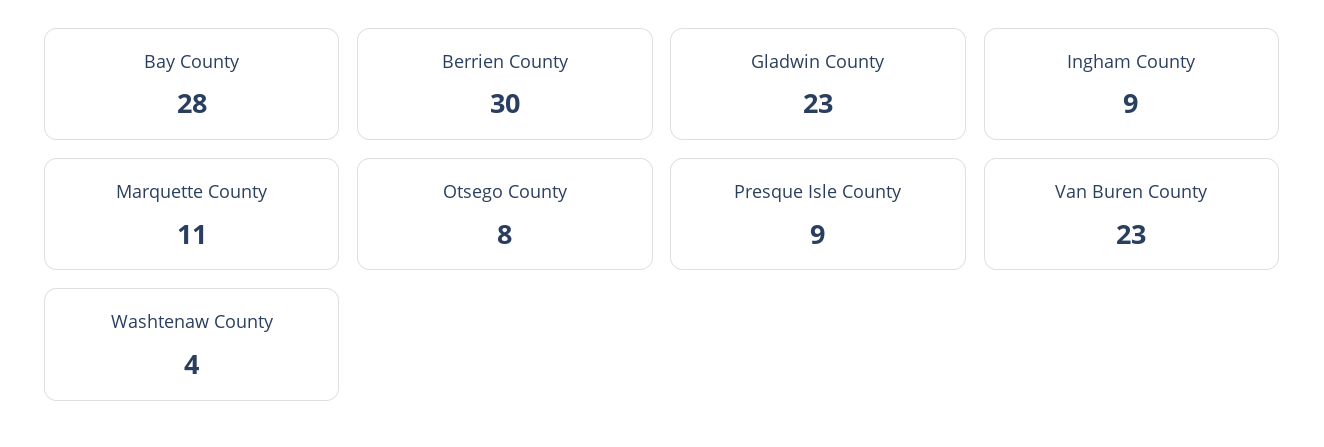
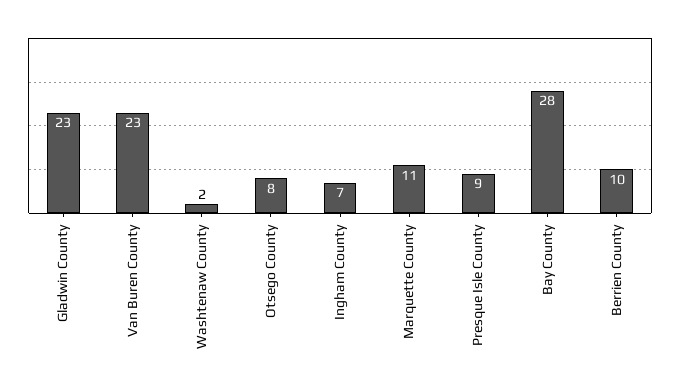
Berrien County: 30 -> 10
Ingham County: 9 -> 7
Washtenaw County: 4 -> 2

